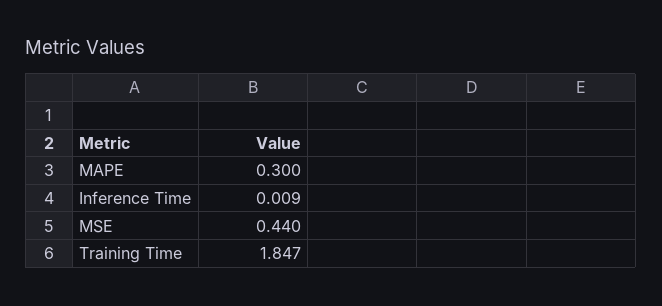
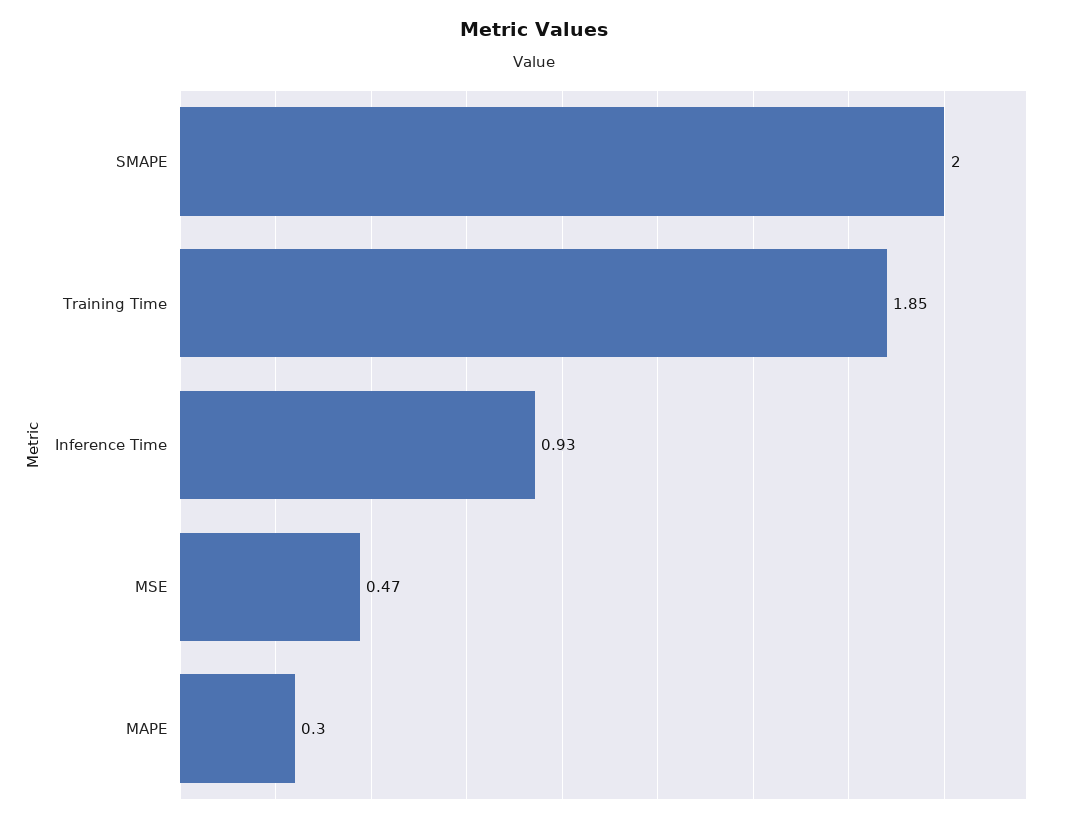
Inference Time: 0.009 -> 0.93
MSE: 0.44 -> 0.47
SMAPE: none -> 2

